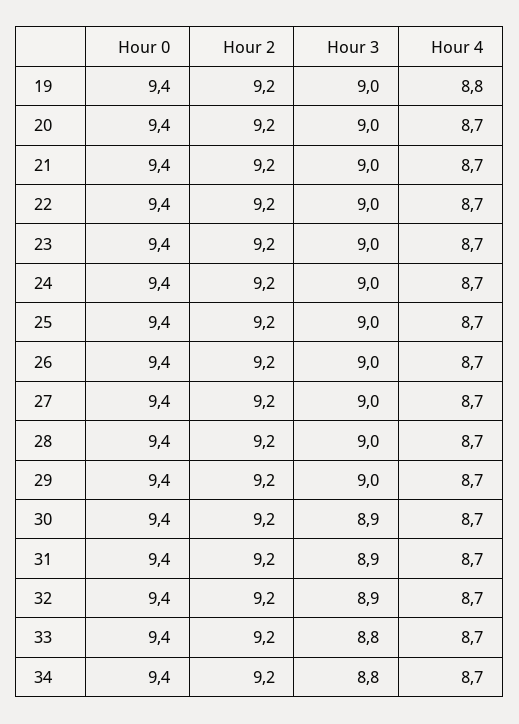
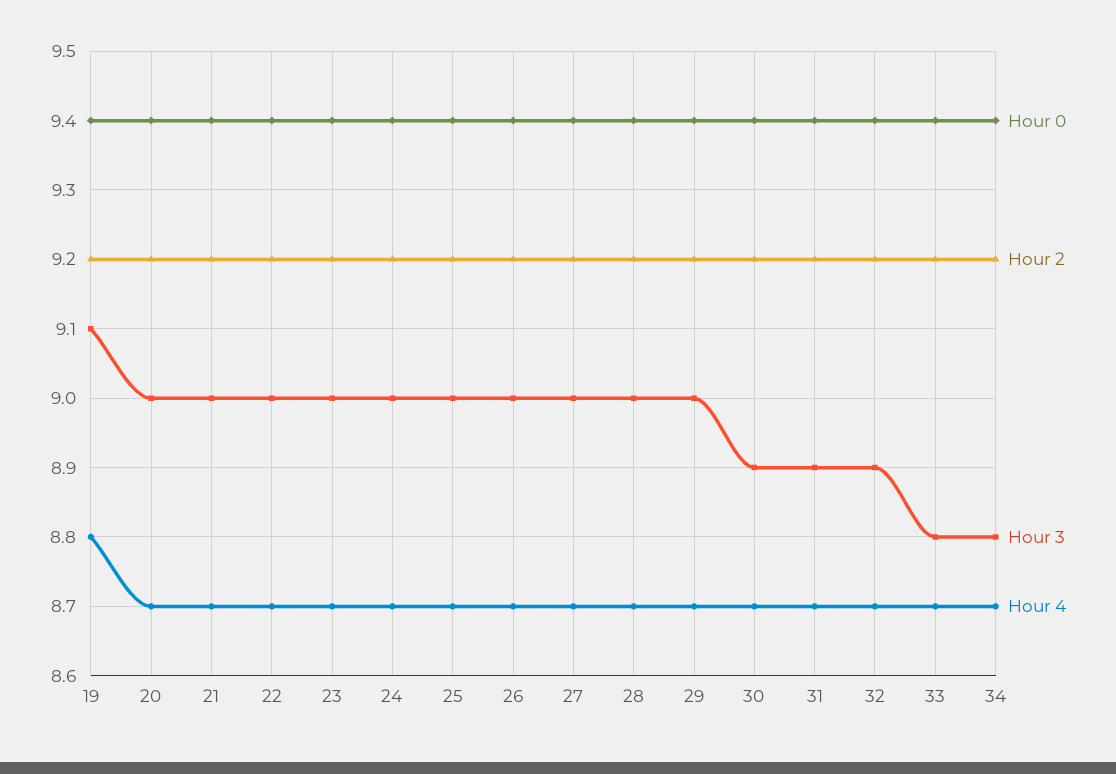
Hour 3, 19: 9 -> 9.1

